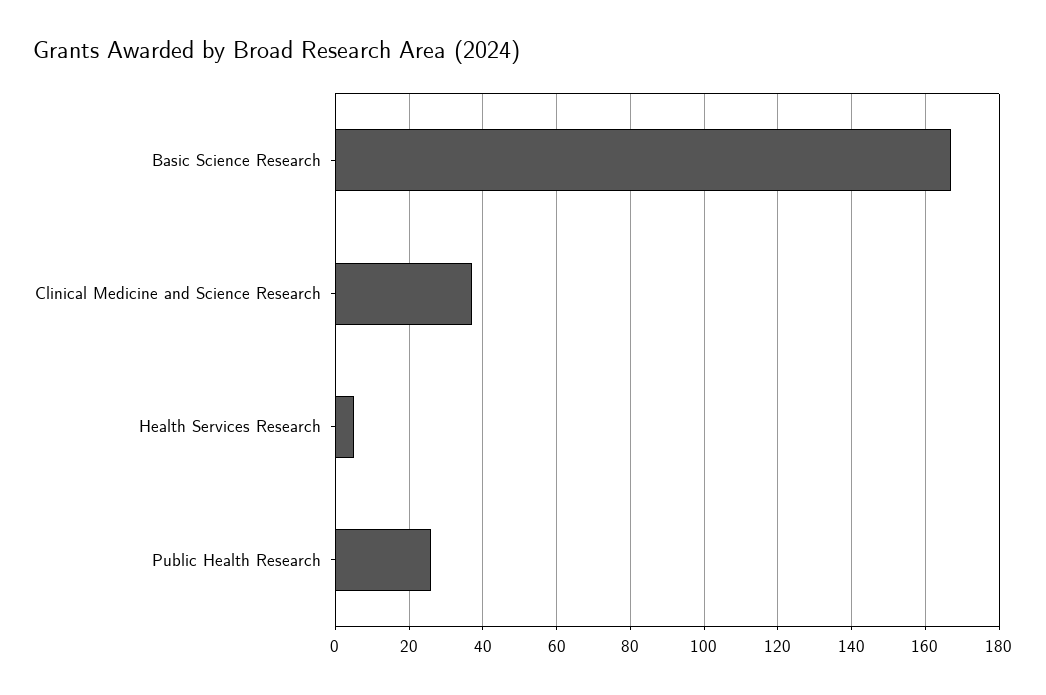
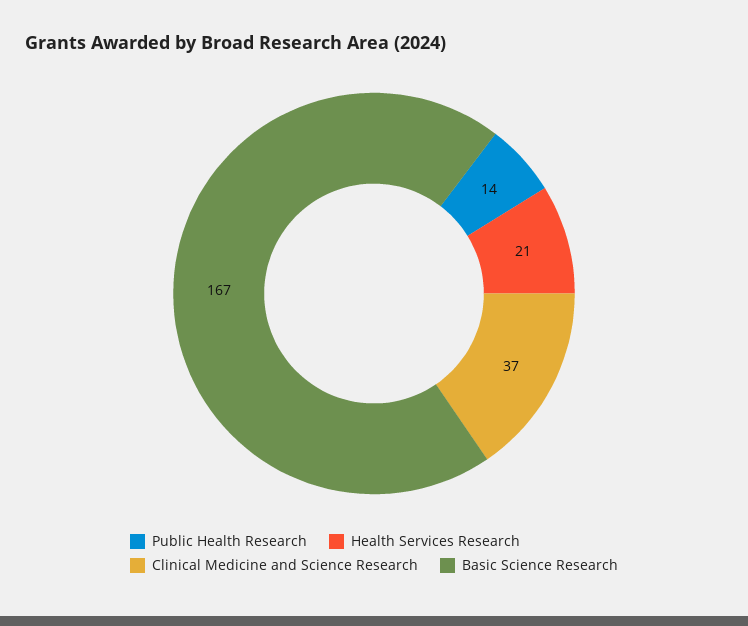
Health Services Research: 5 -> 21
Public Health Research: 25 -> 14

